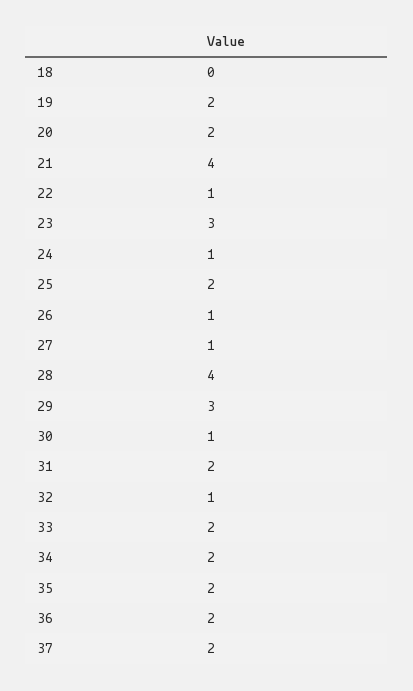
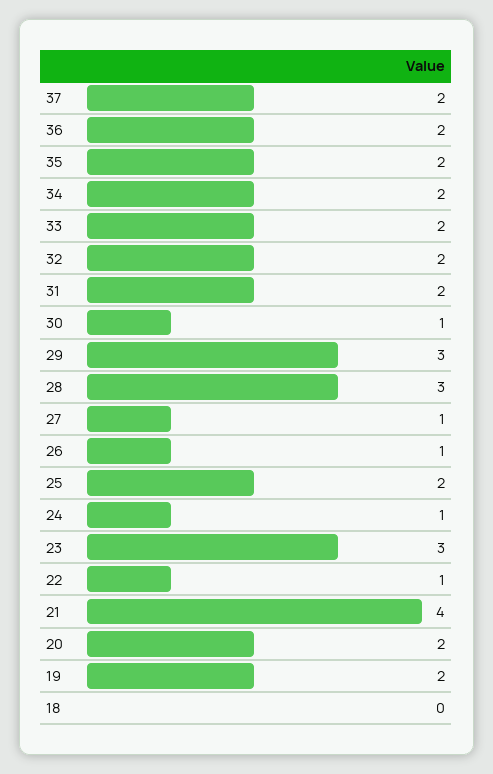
28: 4 -> 3
32: 1 -> 2

